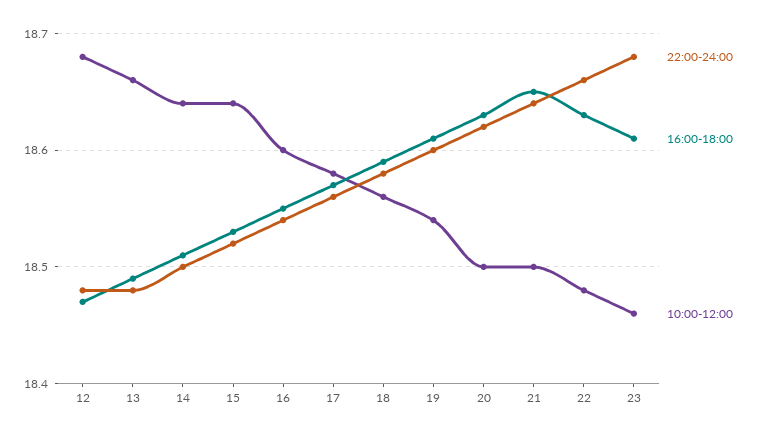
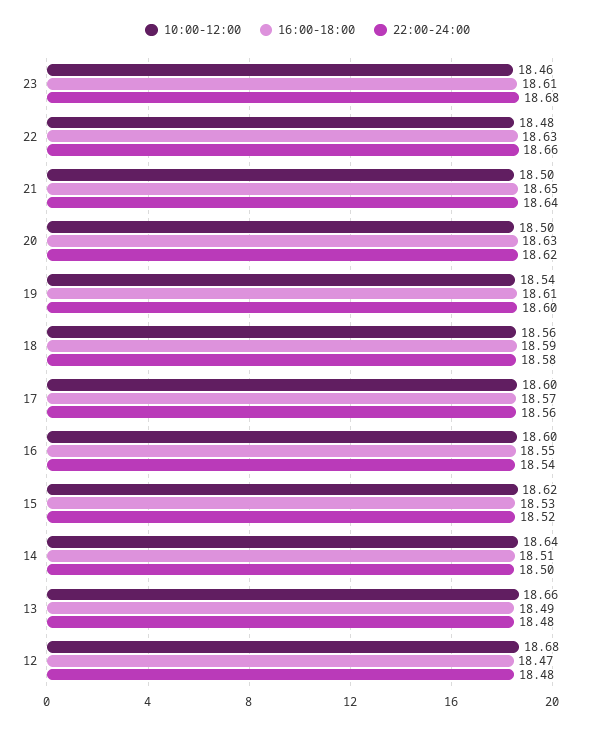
10:00-12:00, 15: 18.64 -> 18.62
10:00-12:00, 17: 18.58 -> 18.6

